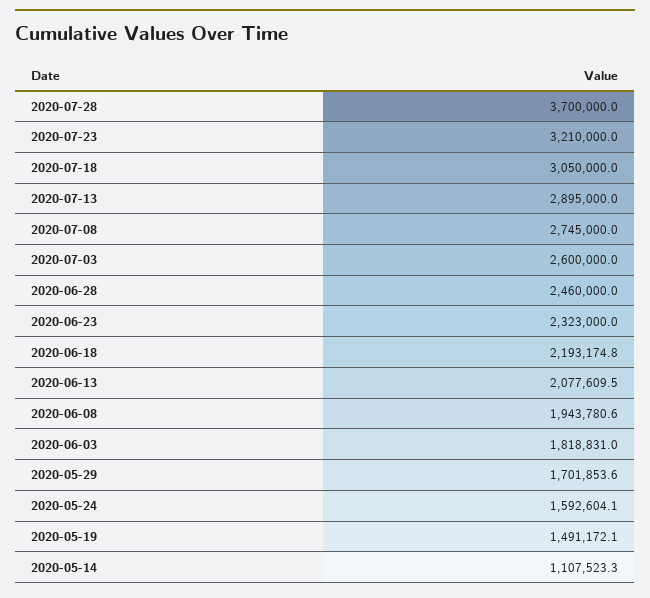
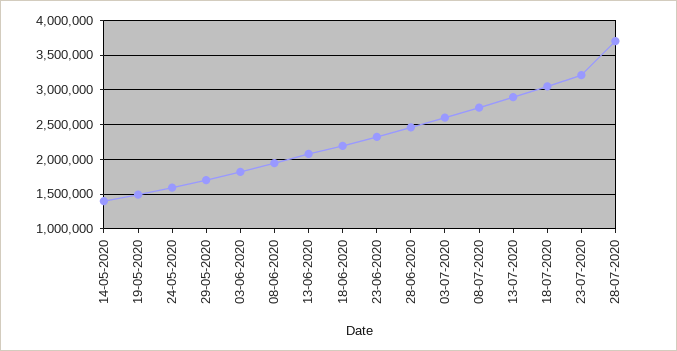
2020-05-14: 1107523.3 -> 1400000

